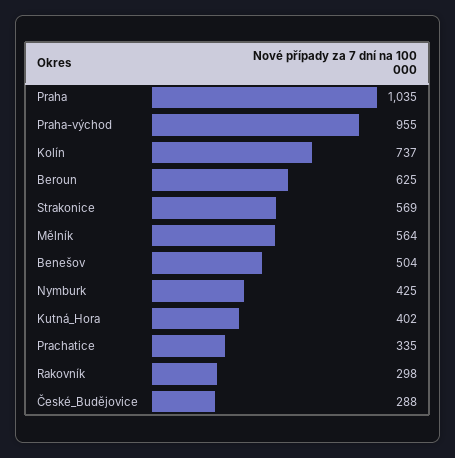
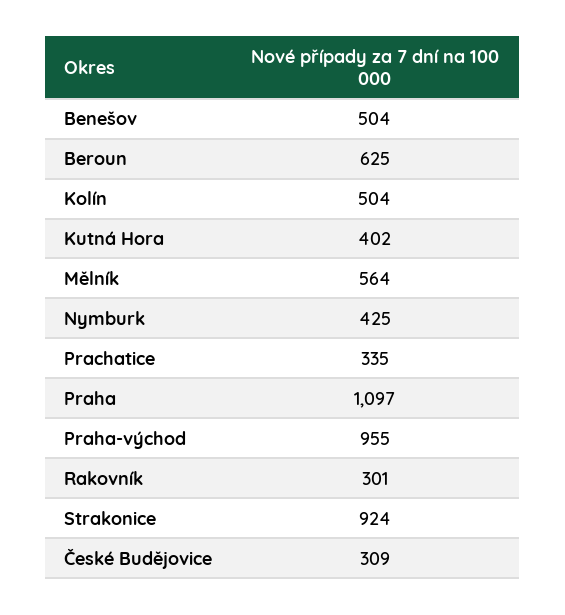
Praha: 1035 -> 1097
Kolín: 737 -> 504
Strakonice: 569 -> 924
Rakovník: 298 -> 301
České_Budějovice: 288 -> 309

